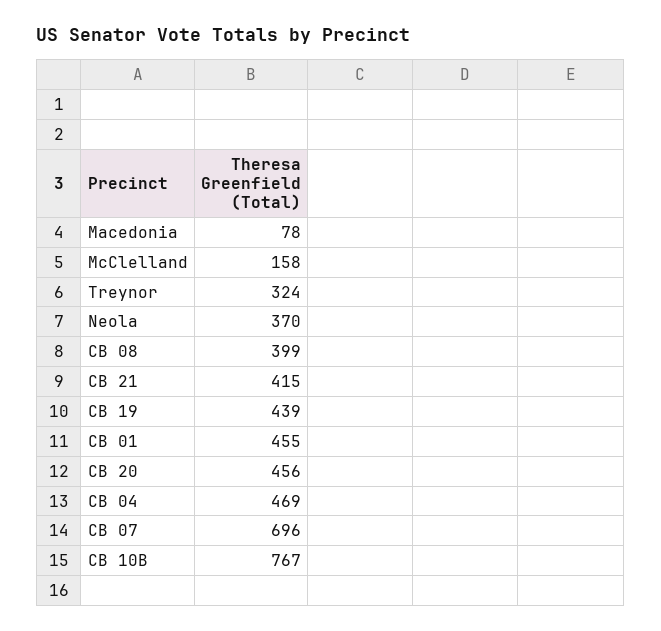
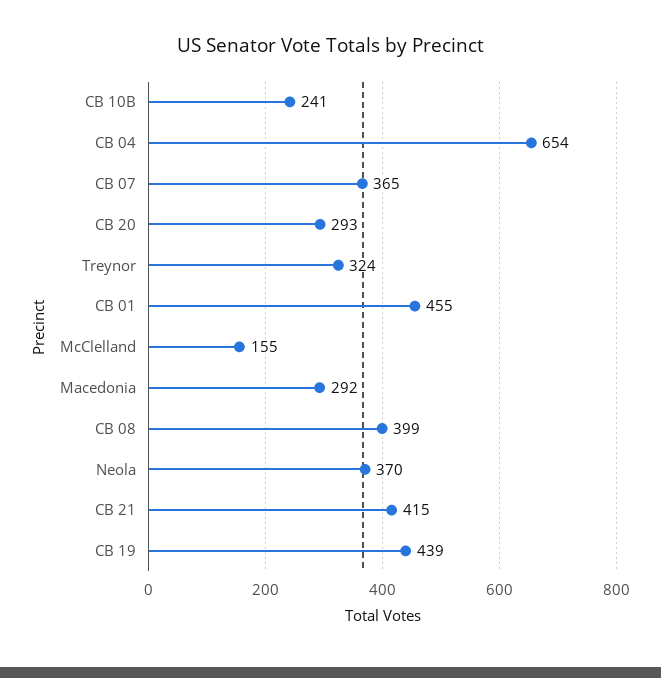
Macedonia: 78 -> 292
McClelland: 158 -> 155
CB 20: 456 -> 293
CB 04: 469 -> 654
CB 07: 696 -> 365
CB 10B: 767 -> 241

